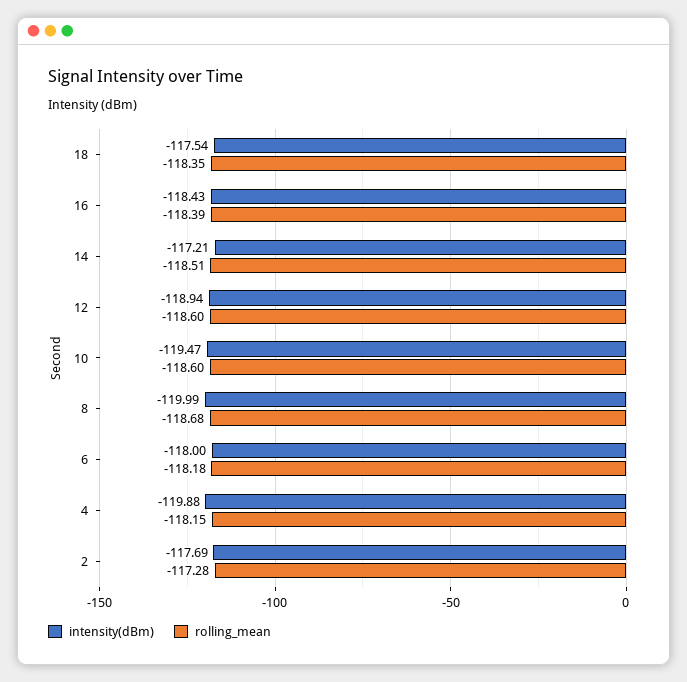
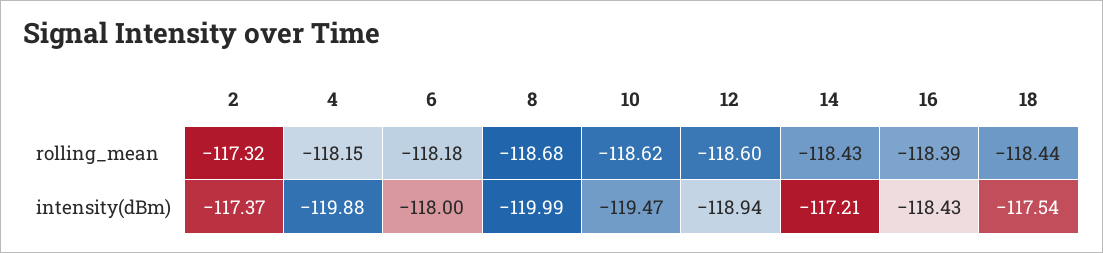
rolling_mean, 18: -118.35 -> -118.44
rolling_mean, 14: -118.51 -> -118.43
rolling_mean, 10: -118.6 -> -118.62
intensity(dBm), 2: -117.69 -> -117.37
rolling_mean, 2: -117.28 -> -117.32

